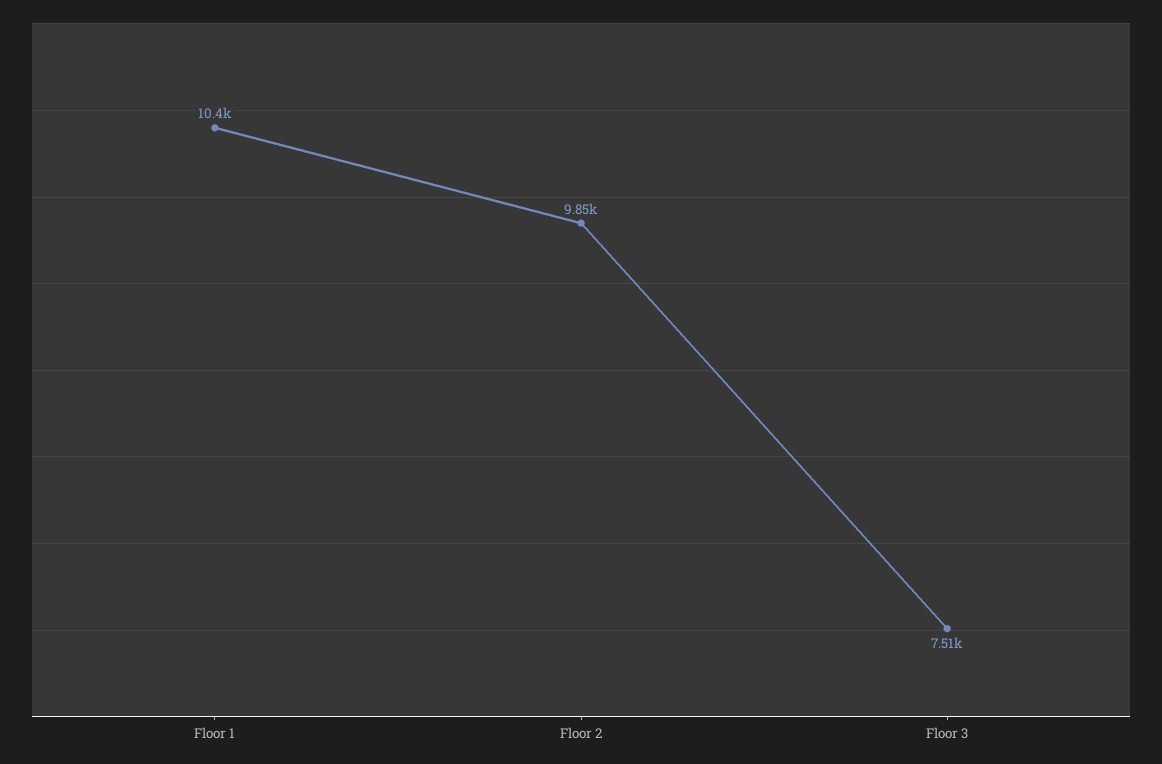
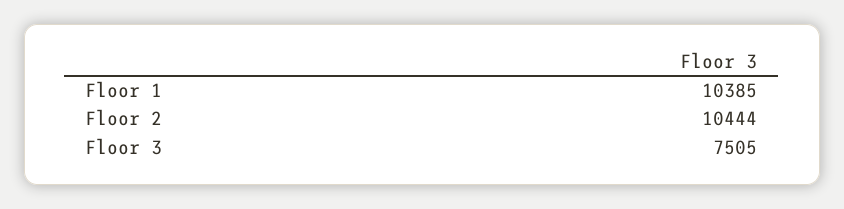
Floor 2: 9850 -> 10444

